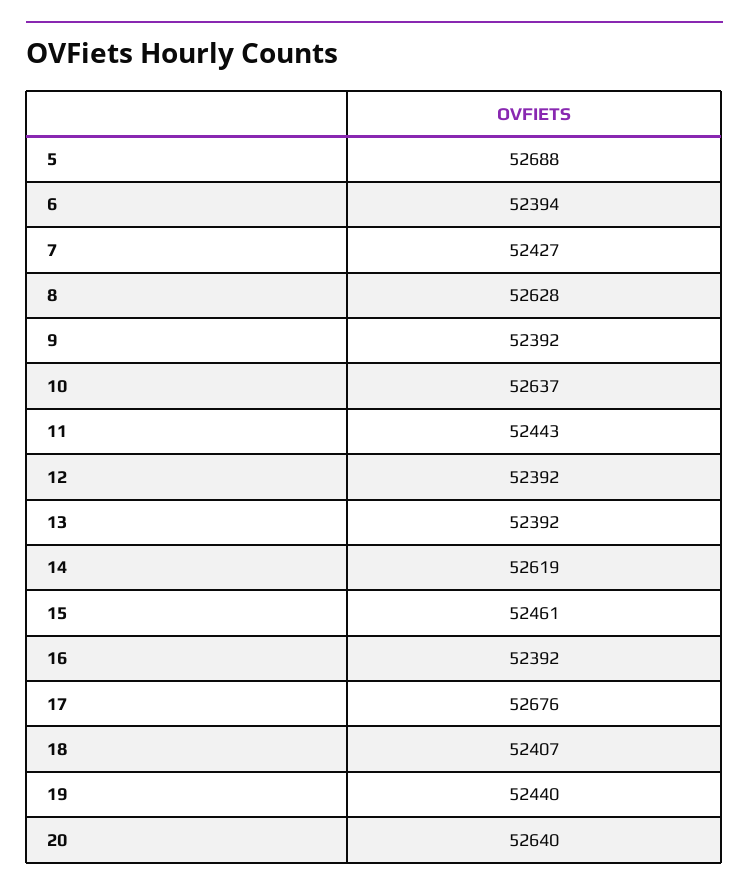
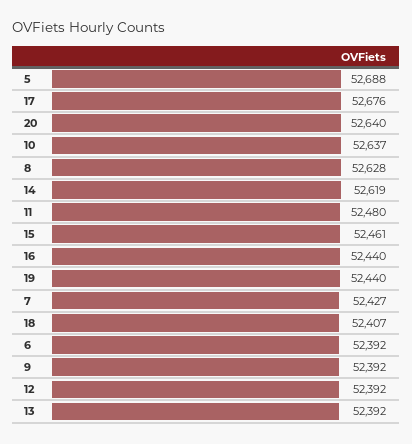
6: 52394 -> 52392
11: 52443 -> 52480
16: 52392 -> 52440

